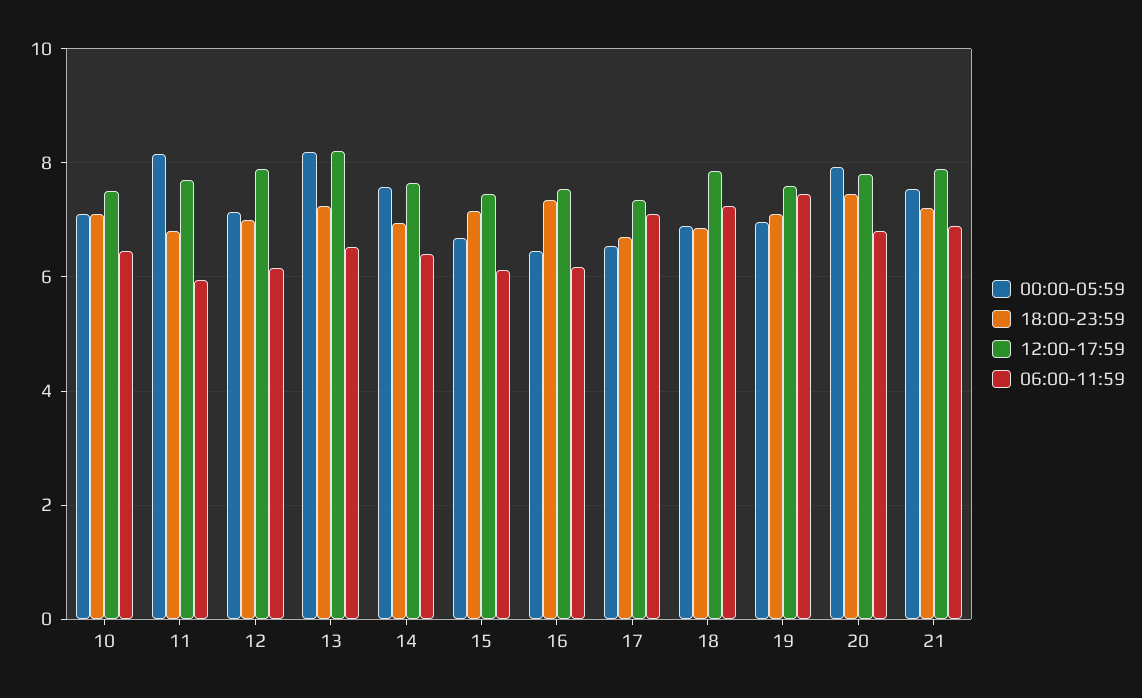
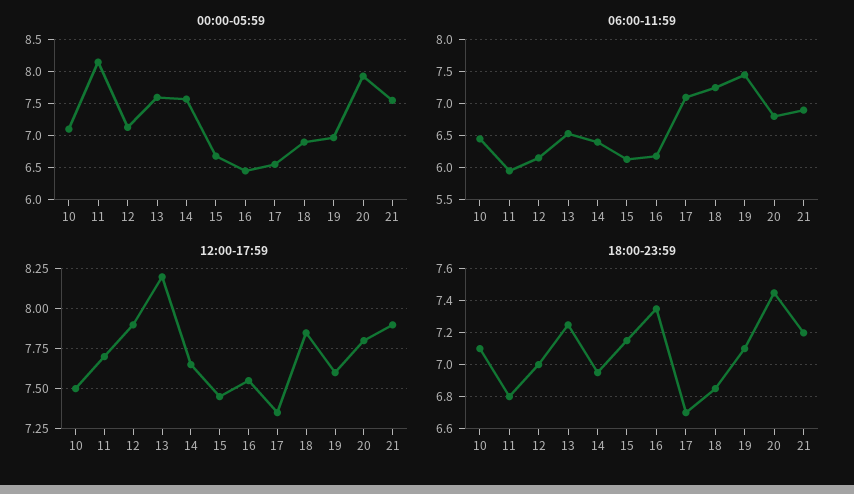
00:00-05:59, 13: 8.2 -> 7.6

